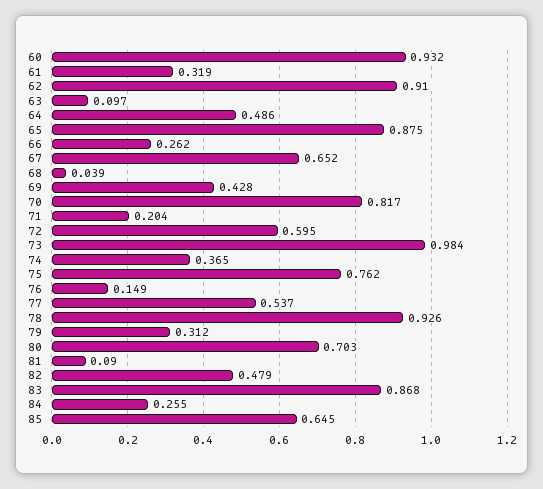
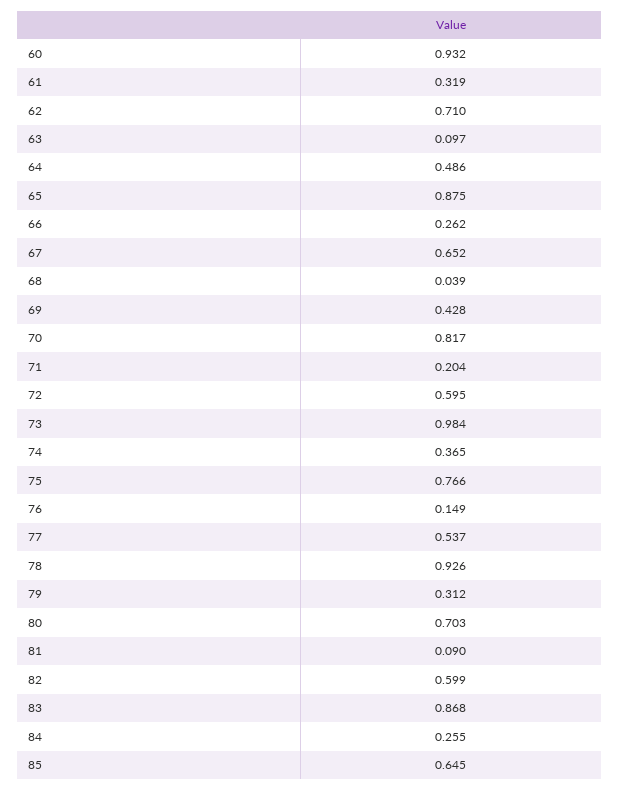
62: 0.91 -> 0.71
75: 0.762 -> 0.766
82: 0.479 -> 0.599

